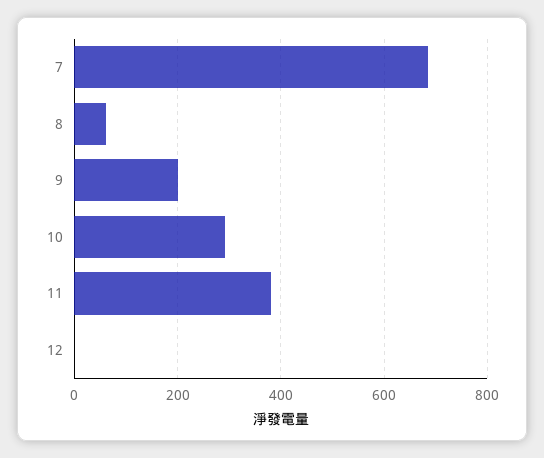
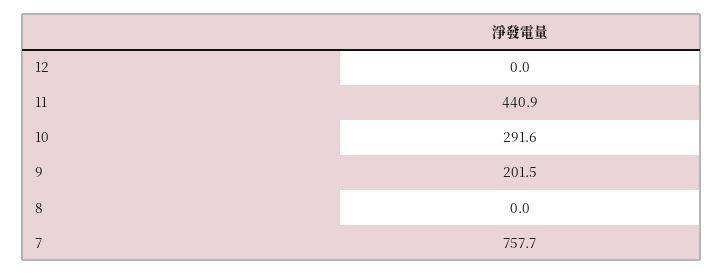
7: 680 -> 757.7
8: 60 -> 0
11: 380 -> 440.9

